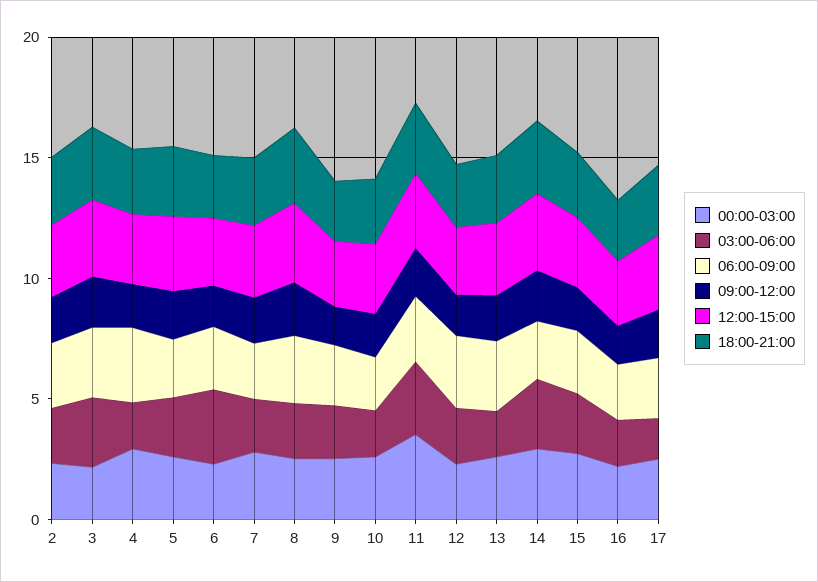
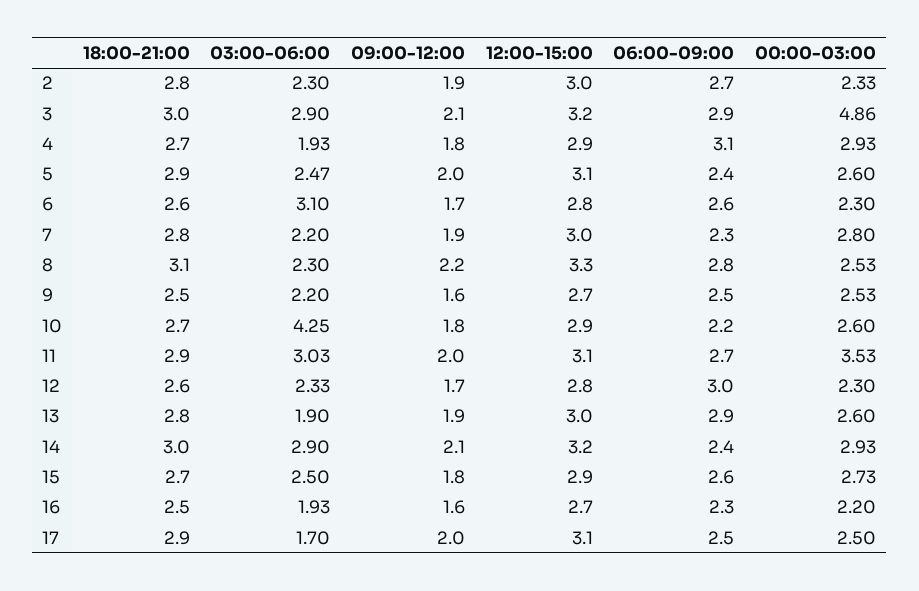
00:00-03:00, 3: 2 -> 4.86
03:00-06:00, 10: 2 -> 4.25

